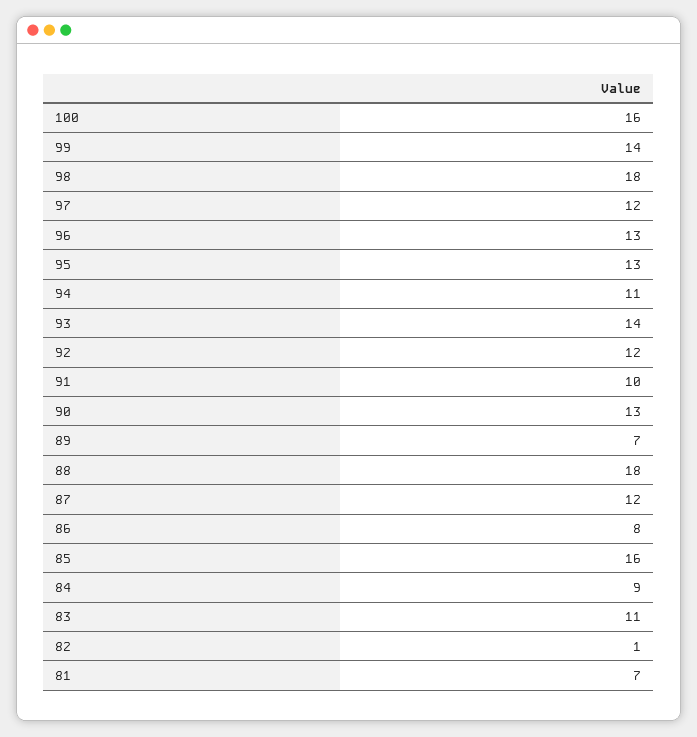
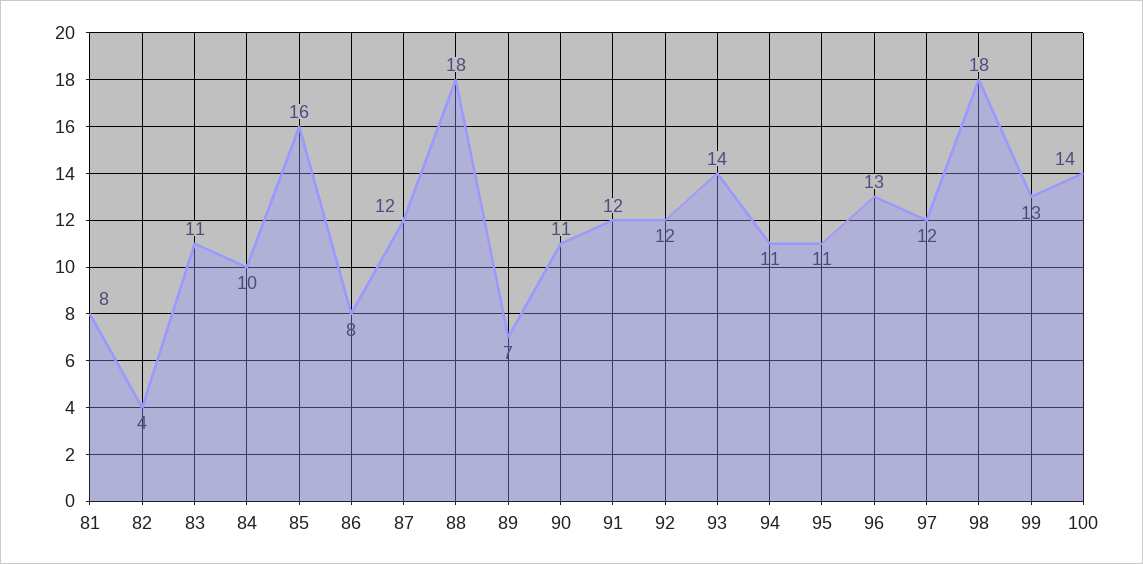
100: 16 -> 14
99: 14 -> 13
95: 13 -> 11
91: 10 -> 12
90: 13 -> 11
84: 9 -> 10
82: 1 -> 4
81: 7 -> 8

